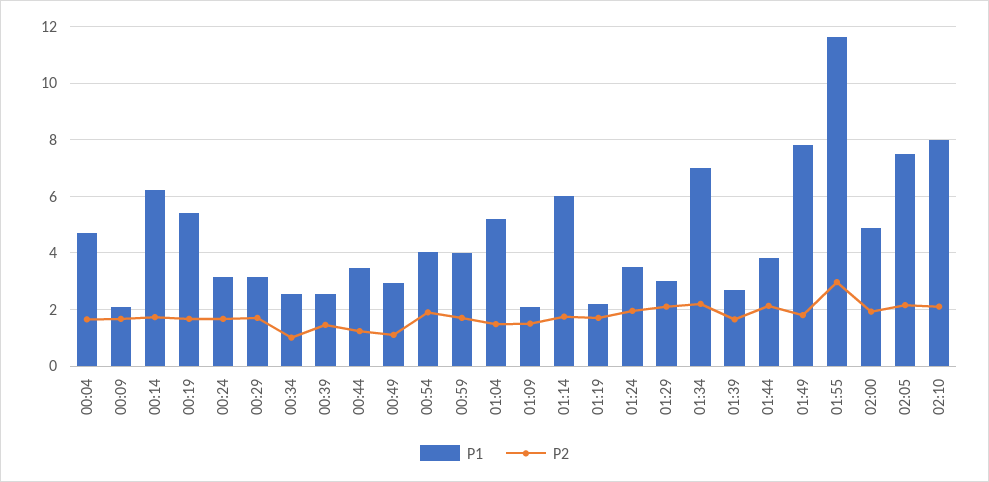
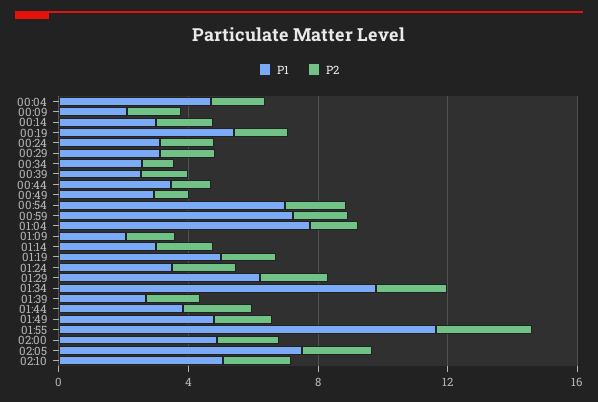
P1, 00:14: 6.25 -> 3
P1, 00:54: 4 -> 7
P1, 00:59: 4 -> 7
P1, 01:04: 5.25 -> 8
P1, 01:14: 6 -> 3
P1, 01:19: 2.25 -> 5
P1, 01:29: 3 -> 6
P1, 01:34: 7 -> 10
P1, 01:49: 7.75 -> 5
P1, 02:10: 8 -> 5

